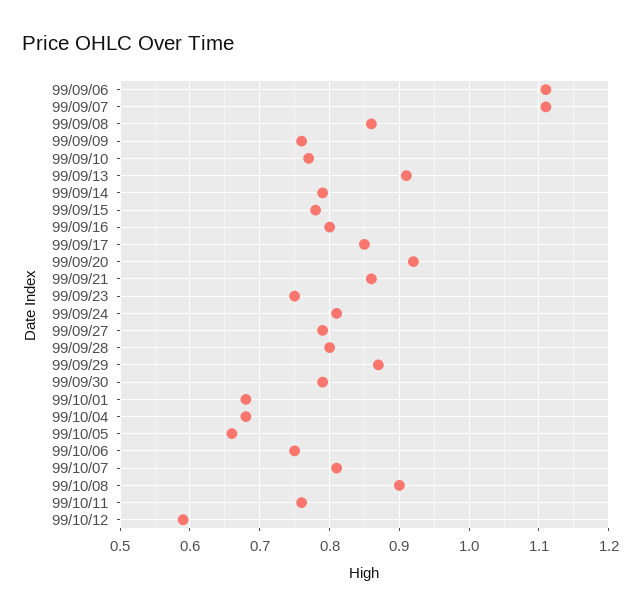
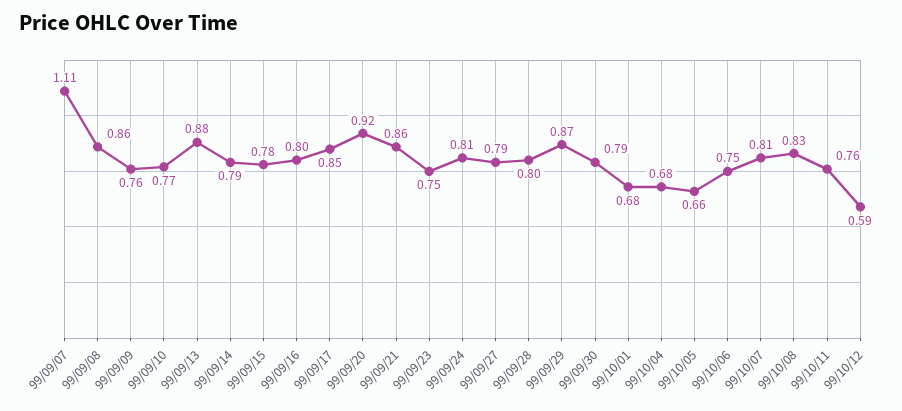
99/09/06: 1.11 -> none
99/09/13: 0.91 -> 0.88
99/10/08: 0.9 -> 0.83

